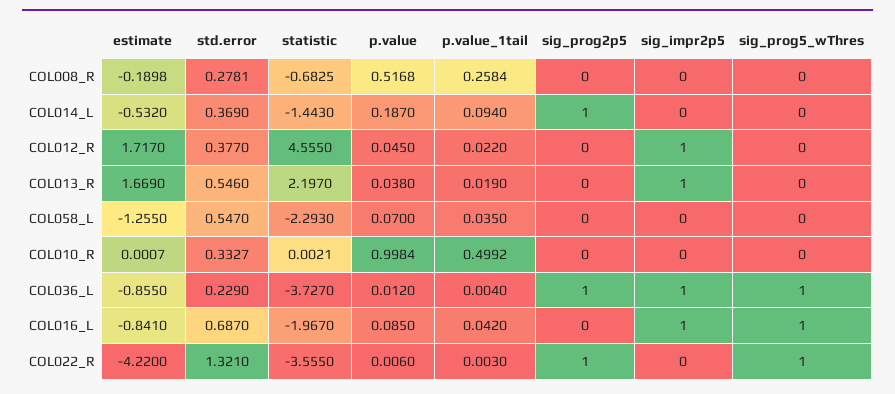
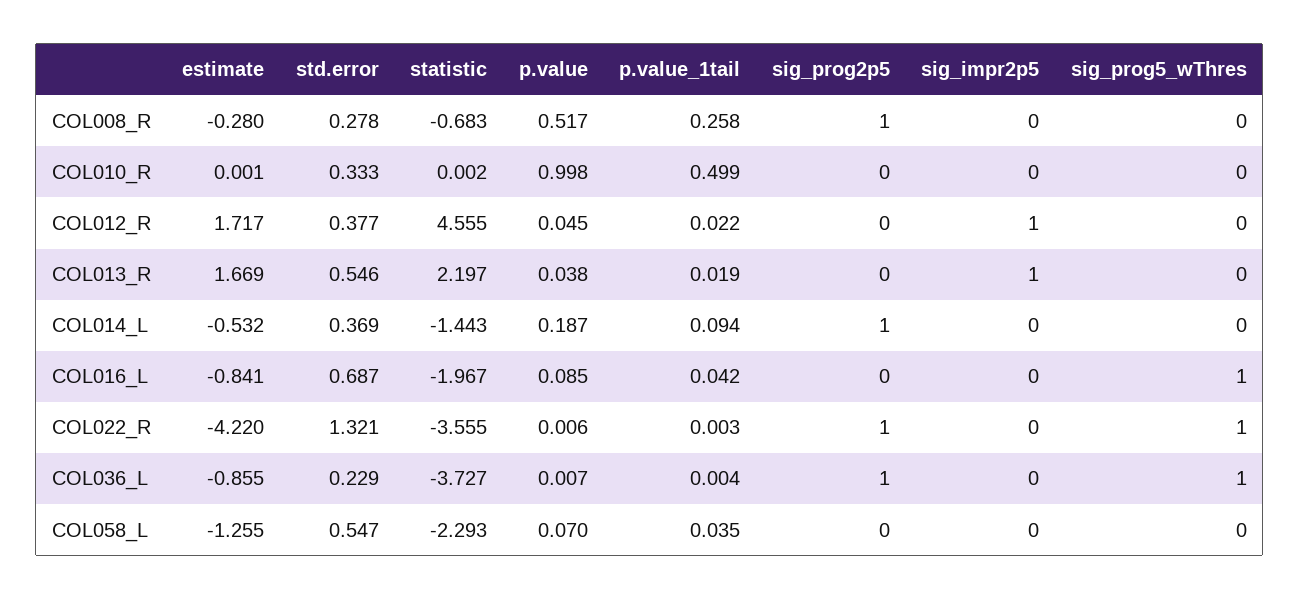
estimate, COL008_R: -0.1898 -> -0.28
sig_prog2p5, COL008_R: 0 -> 1
p.value, COL036_L: 0.012 -> 0.007
sig_impr2p5, COL036_L: 1 -> 0
sig_impr2p5, COL016_L: 1 -> 0

